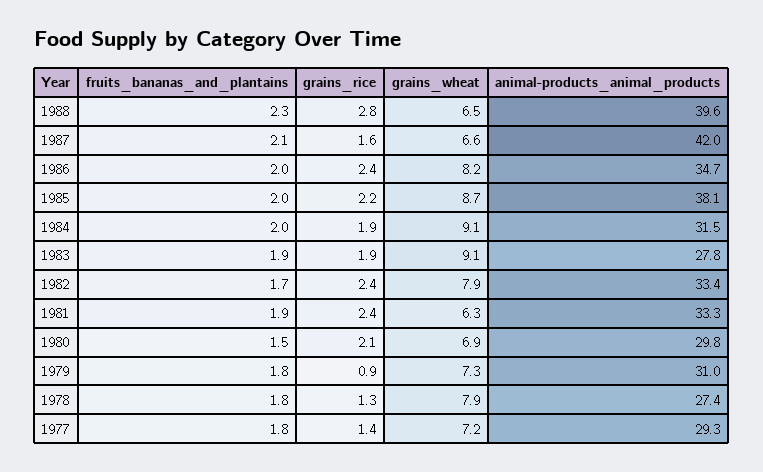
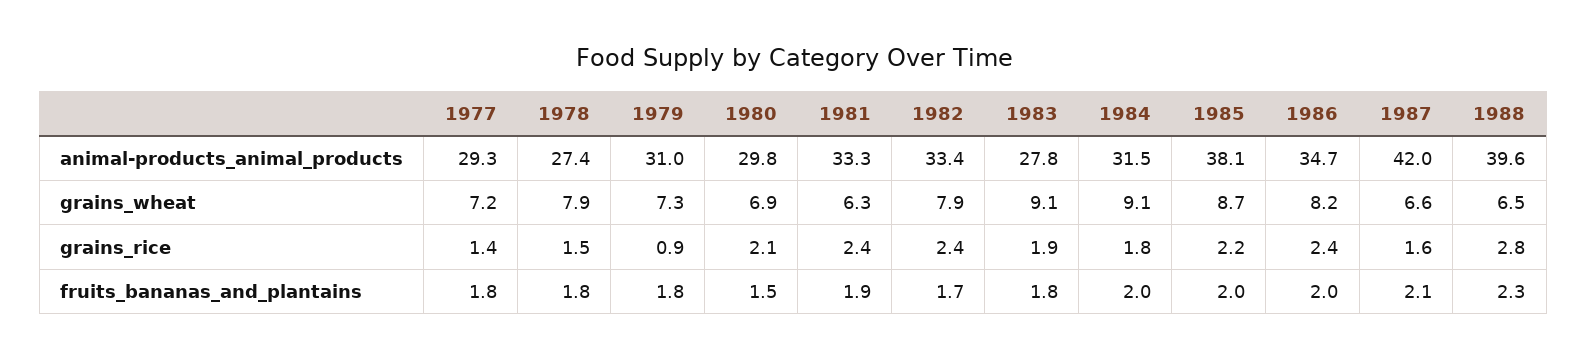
grains_rice, 1984: 1.9 -> 1.8
fruits_bananas_and_plantains, 1983: 1.9 -> 1.8
grains_rice, 1978: 1.3 -> 1.5

